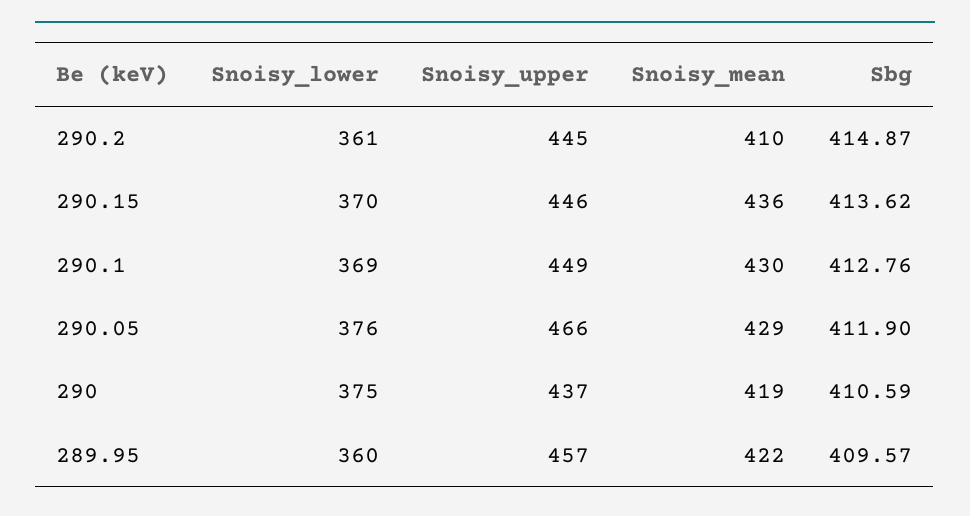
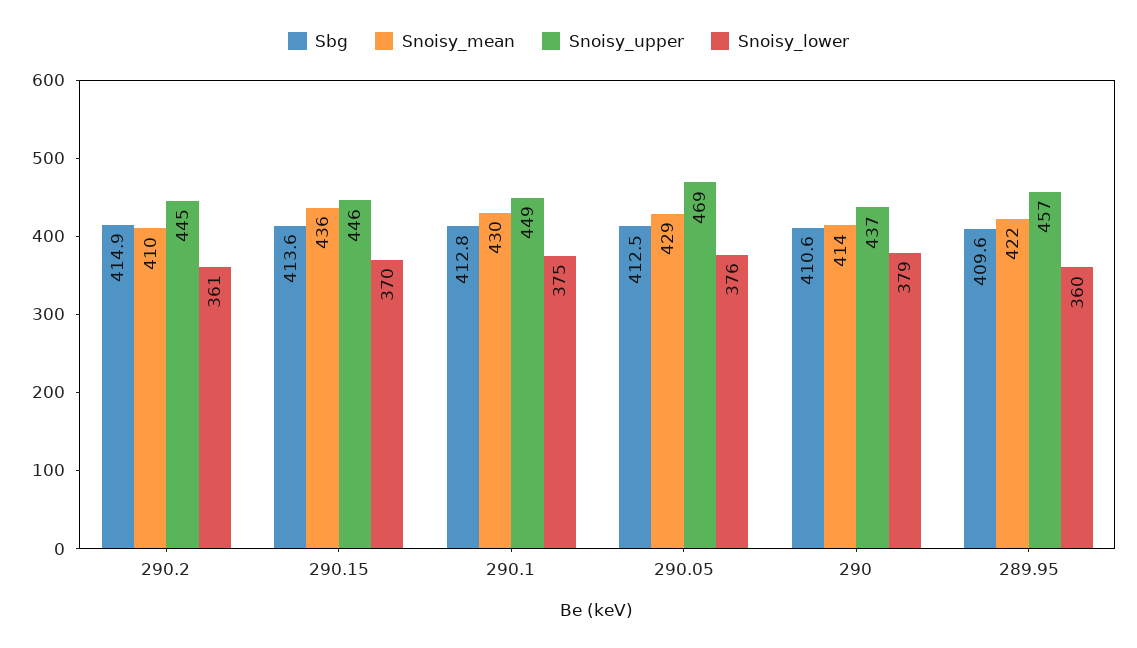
Snoisy_lower, 290.1: 369 -> 375
Snoisy_upper, 290.05: 466 -> 469
Sbg, 290.05: 411.9 -> 412.5
Snoisy_lower, 290: 375 -> 379
Snoisy_mean, 290: 419 -> 414

